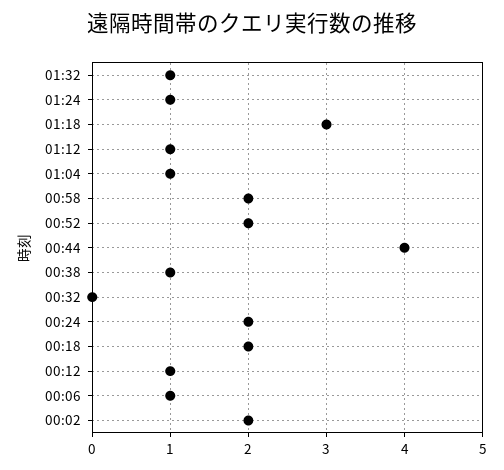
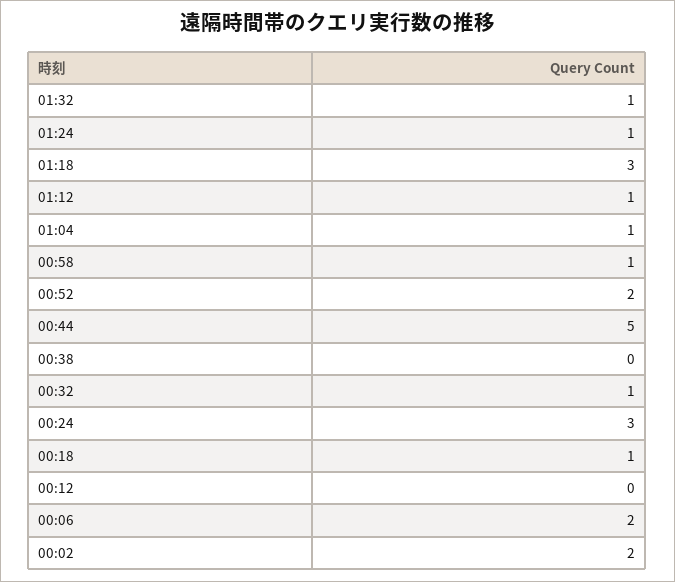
00:58: 2 -> 1
00:44: 4 -> 5
00:38: 1 -> 0
00:32: 0 -> 1
00:24: 2 -> 3
00:18: 2 -> 1
00:12: 1 -> 0
00:06: 1 -> 2

